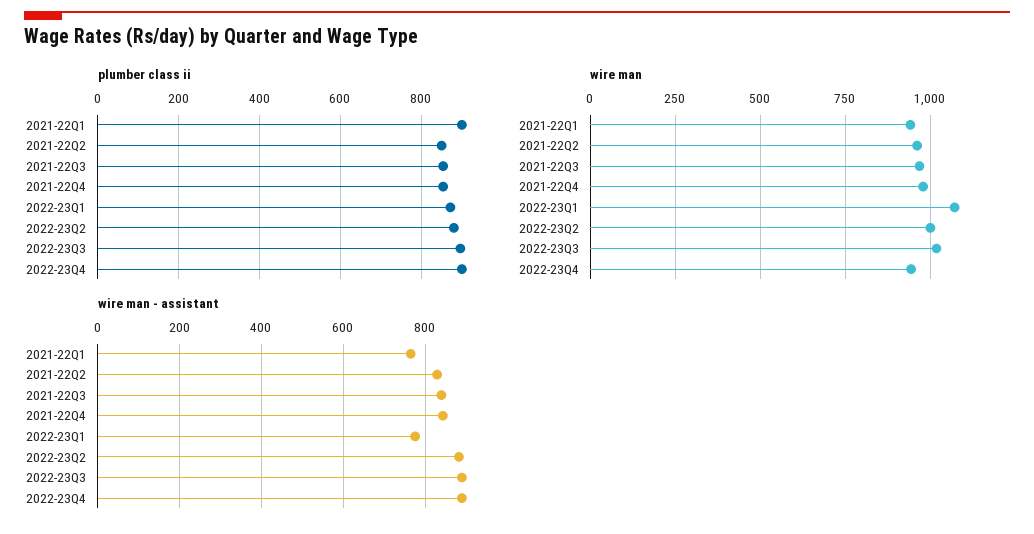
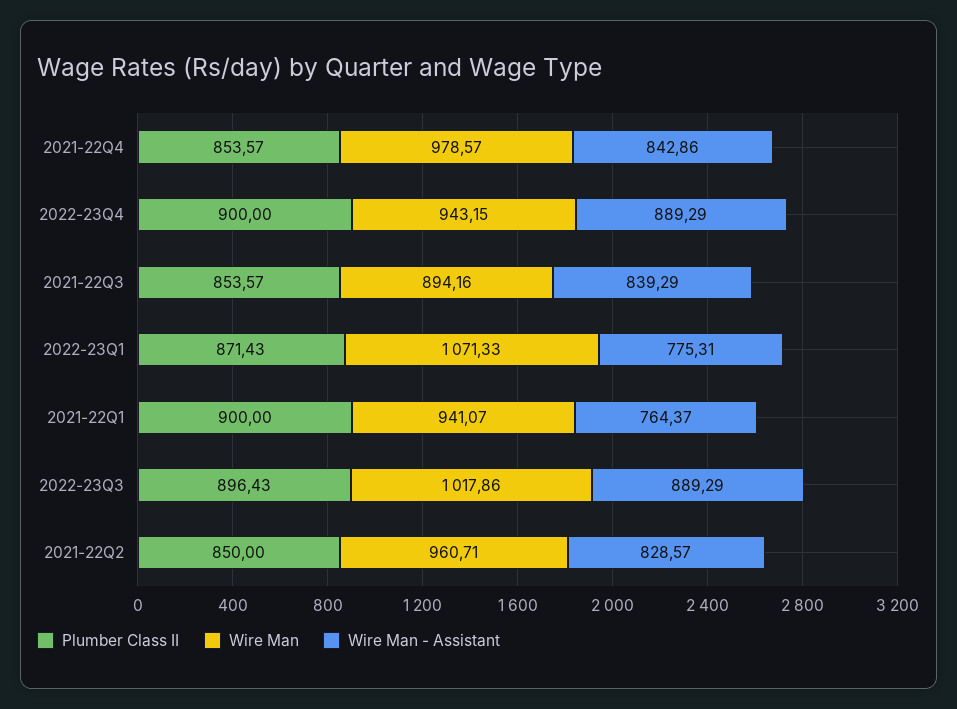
plumber class ii, 2022-23Q2: 880 -> none
wire man, 2021-22Q3: 975 -> 894.16
wire man, 2022-23Q2: 1000 -> none
wire man - assistant, 2022-23Q2: 880 -> none

